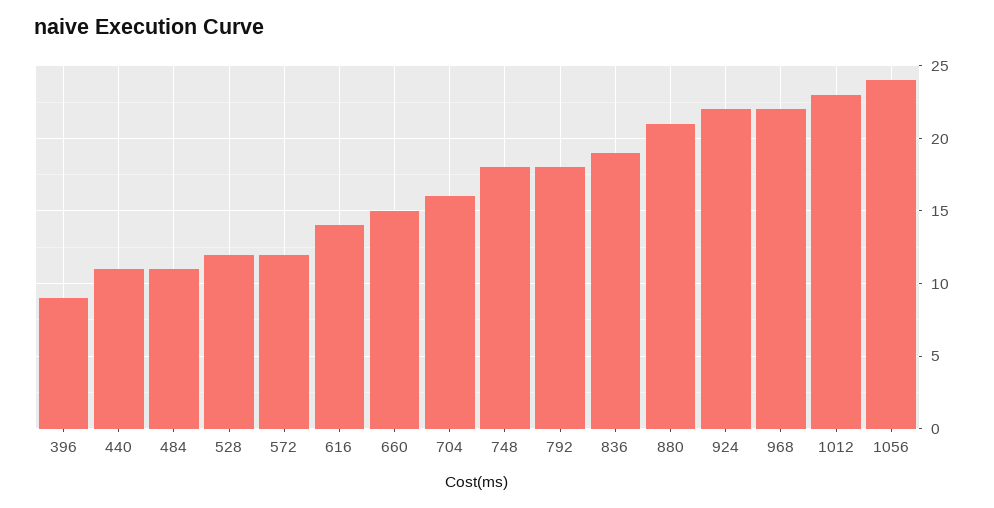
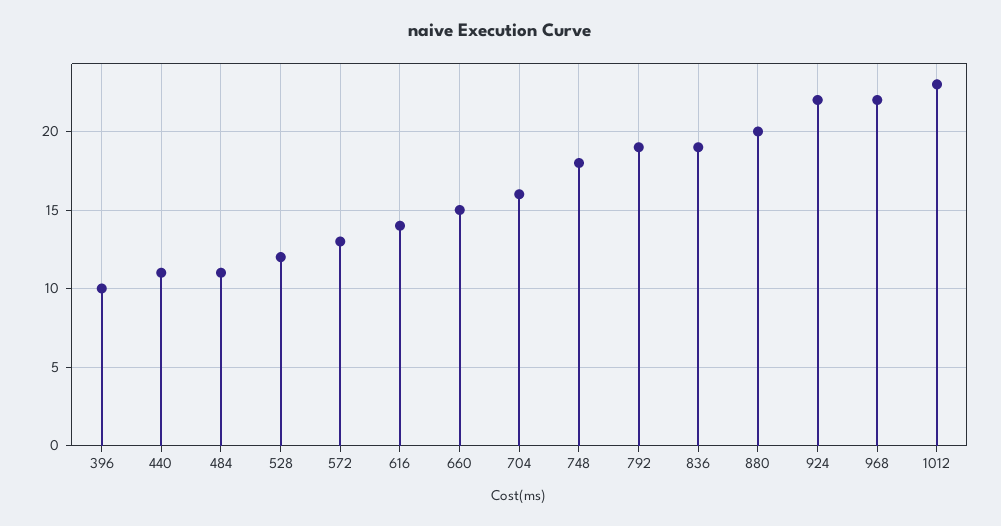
396: 9 -> 10
572: 12 -> 13
792: 18 -> 19
880: 21 -> 20
1056: 24 -> none

